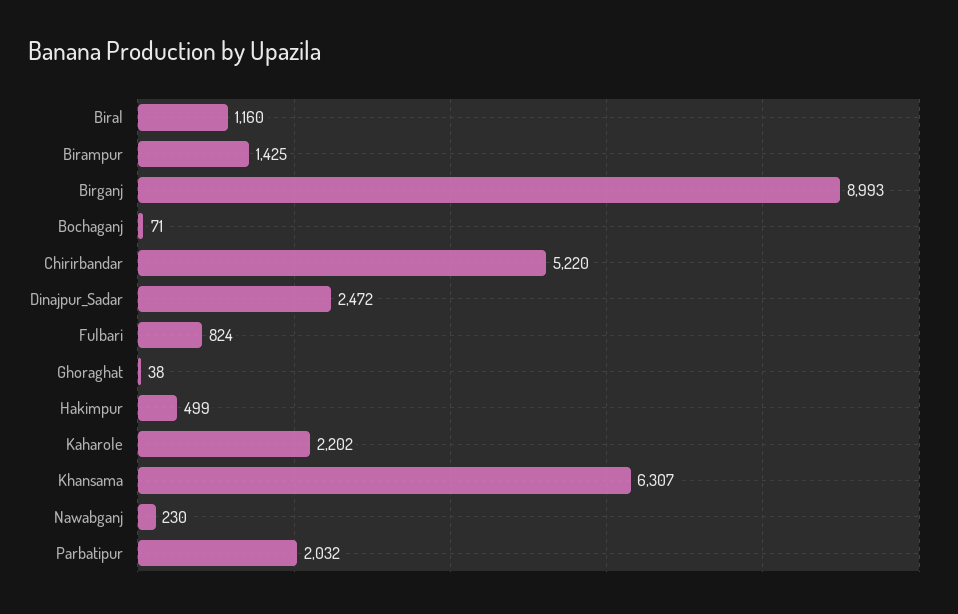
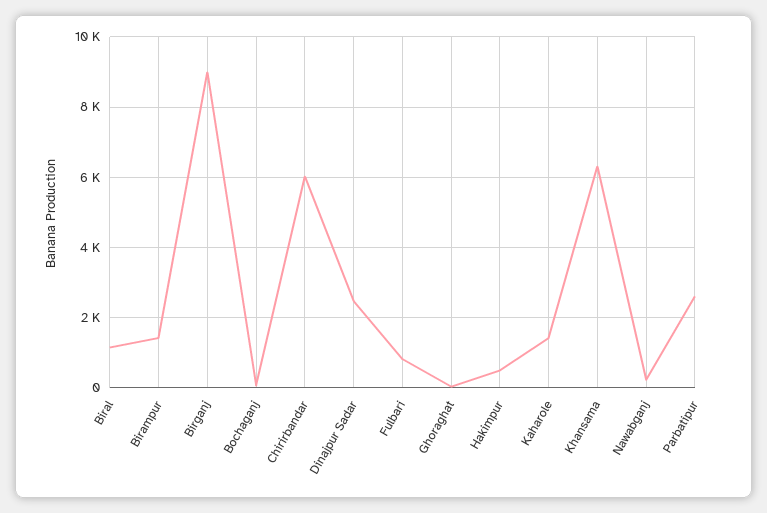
Chirirbandar: 5220 -> 6000
Kaharole: 2202 -> 1400
Parbatipur: 2032 -> 2600

